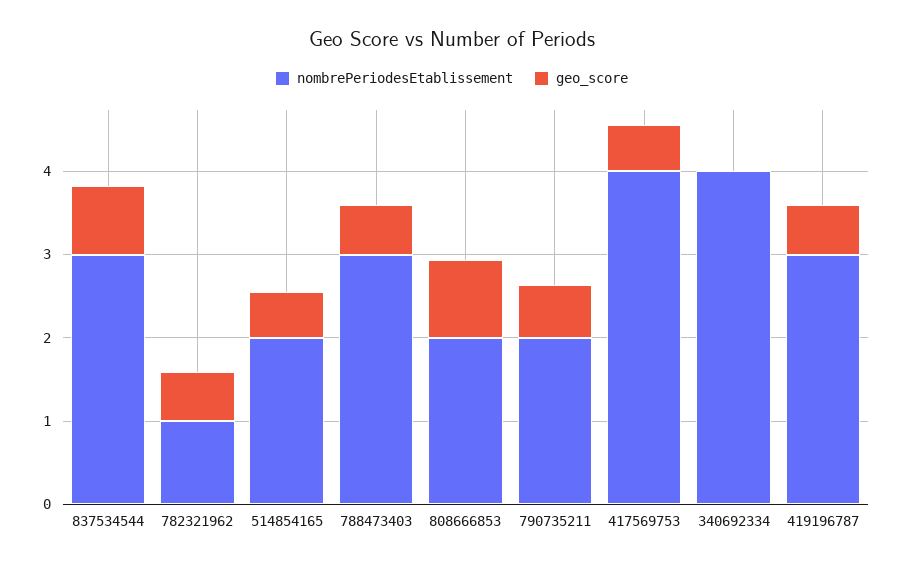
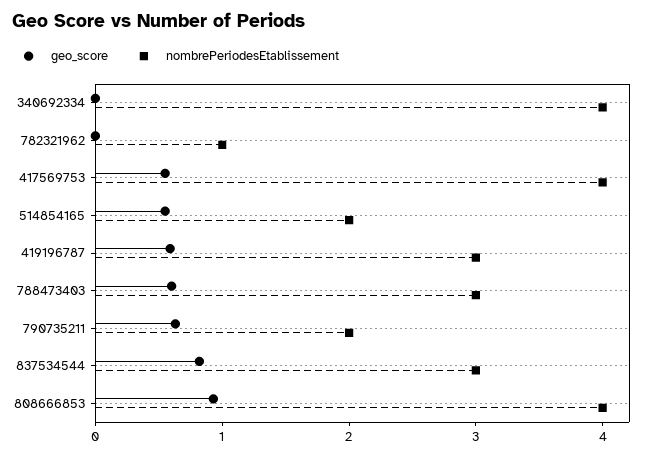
geo_score, 782321962: 0.6 -> 0
nombrePeriodesEtablissement, 808666853: 2 -> 4

